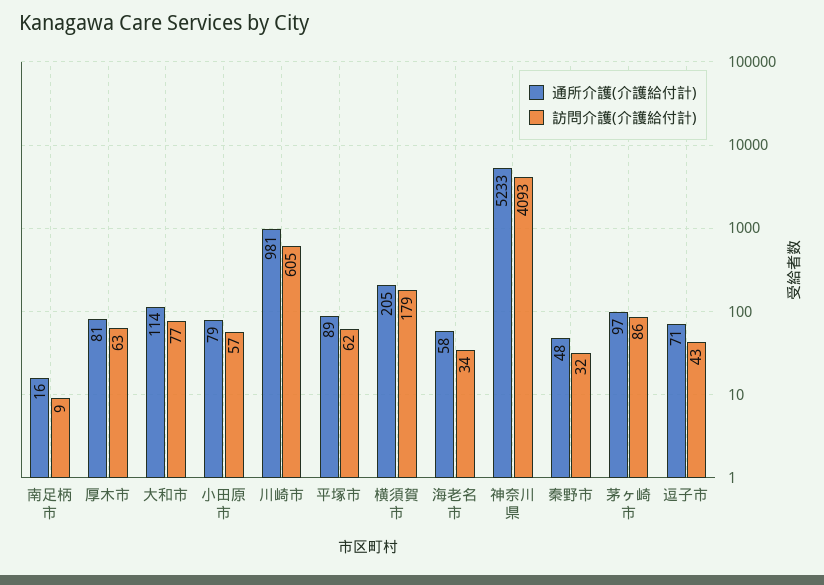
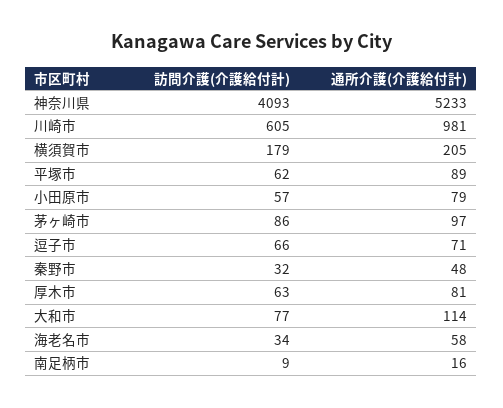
訪問介護(介護給付計), 逗子市: 43 -> 66

